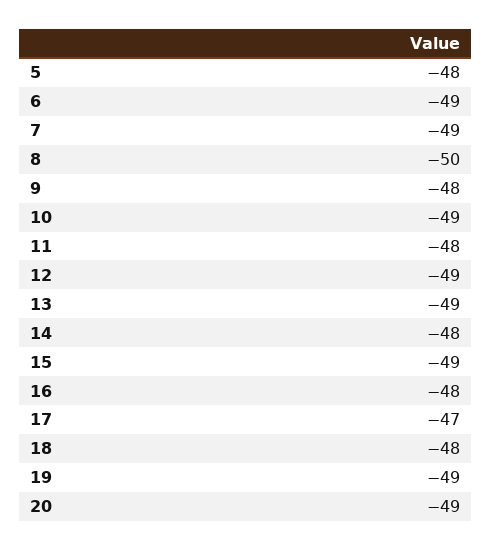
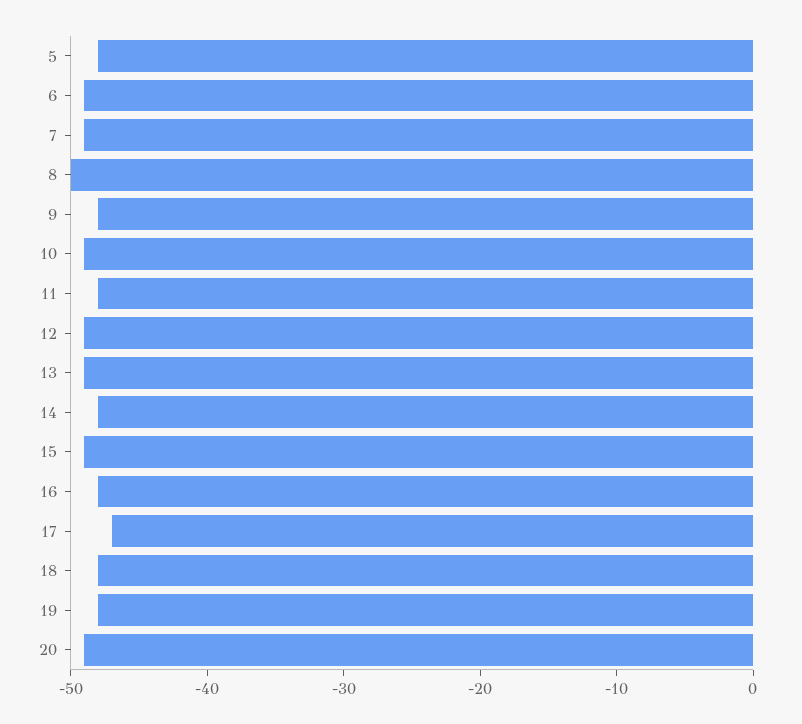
19: -49 -> -48

